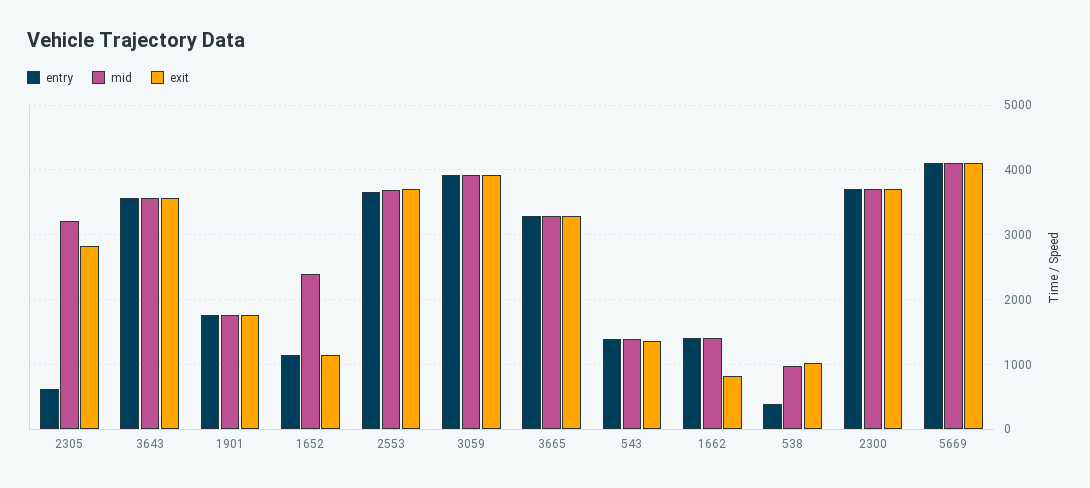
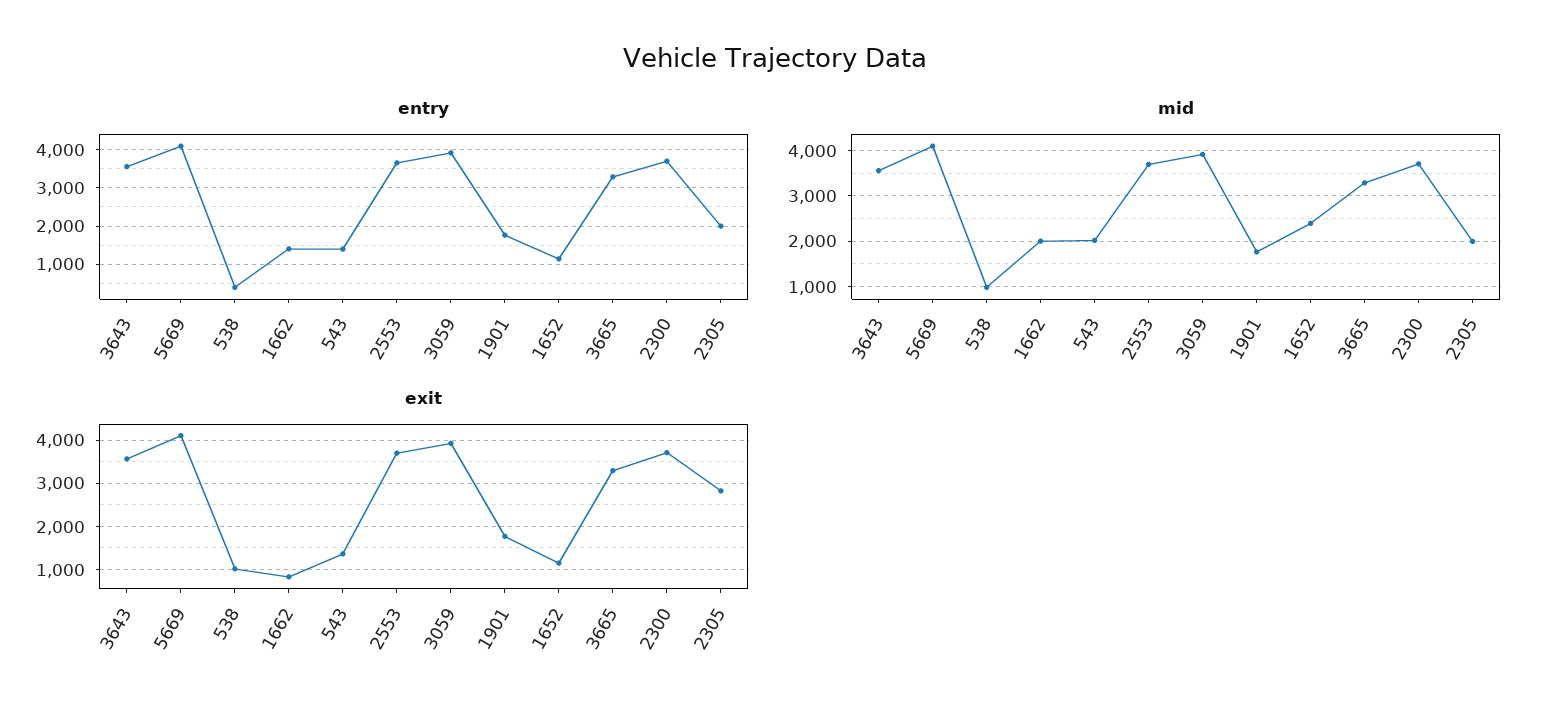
entry, 2305: 600 -> 2000
mid, 2305: 3200 -> 2000
mid, 543: 1400 -> 2000
mid, 1662: 1400 -> 2000

